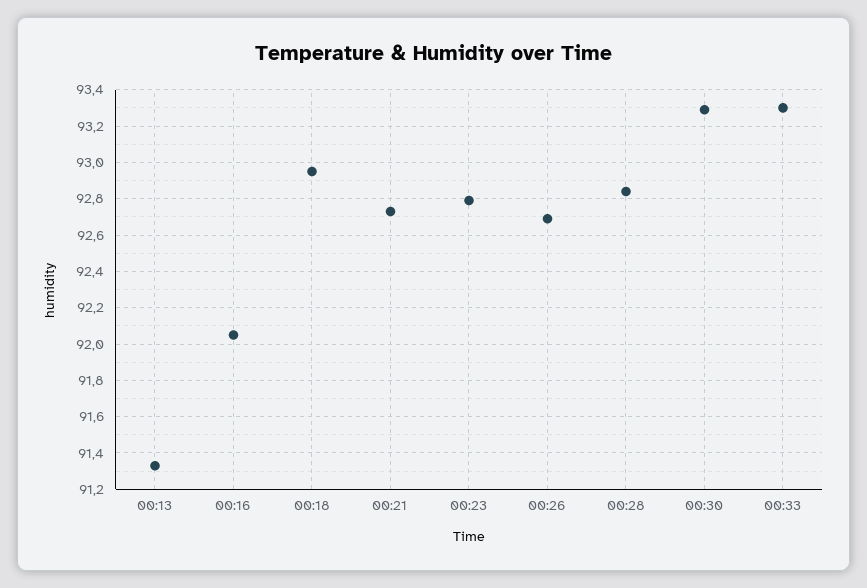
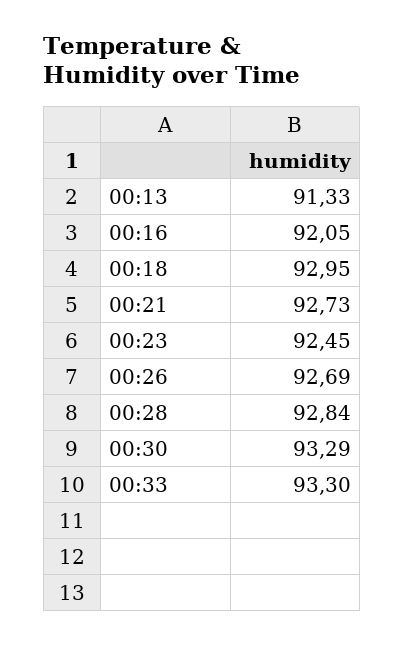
00:23: 92.8 -> 92.45

